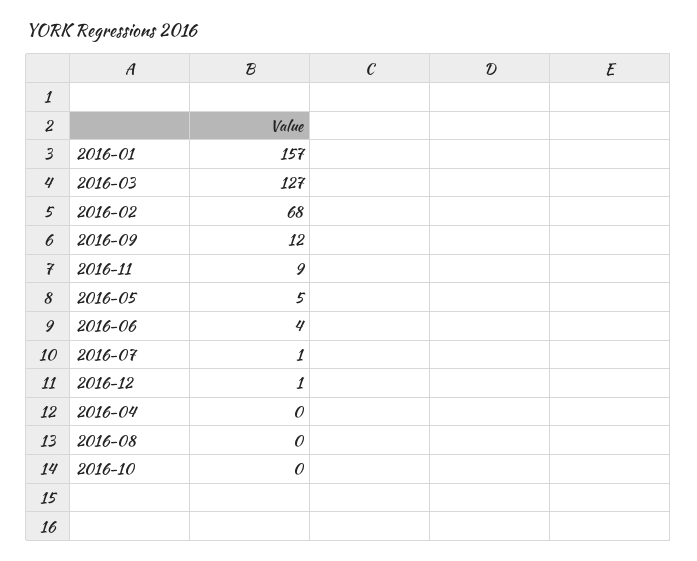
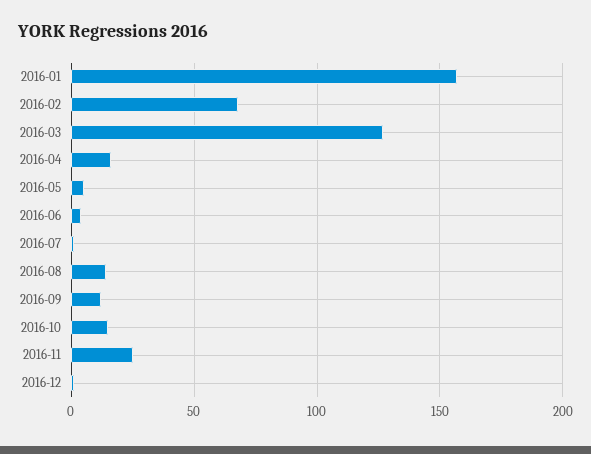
2016-11: 9 -> 25
2016-04: 0 -> 15
2016-08: 0 -> 15
2016-10: 0 -> 15

